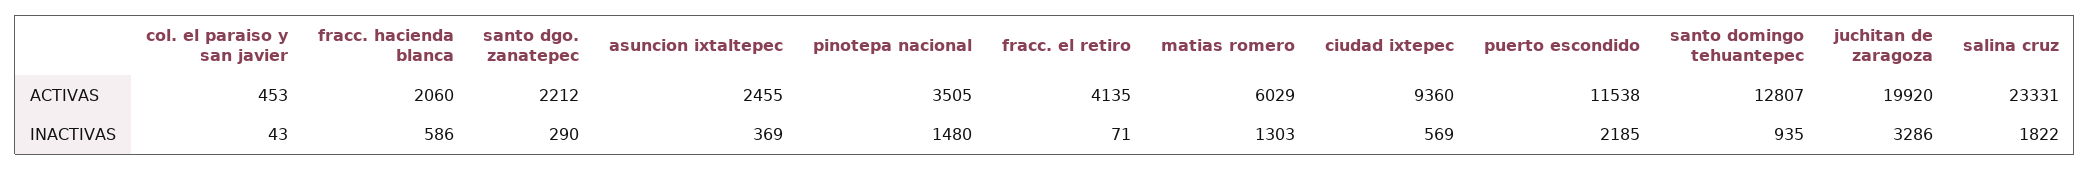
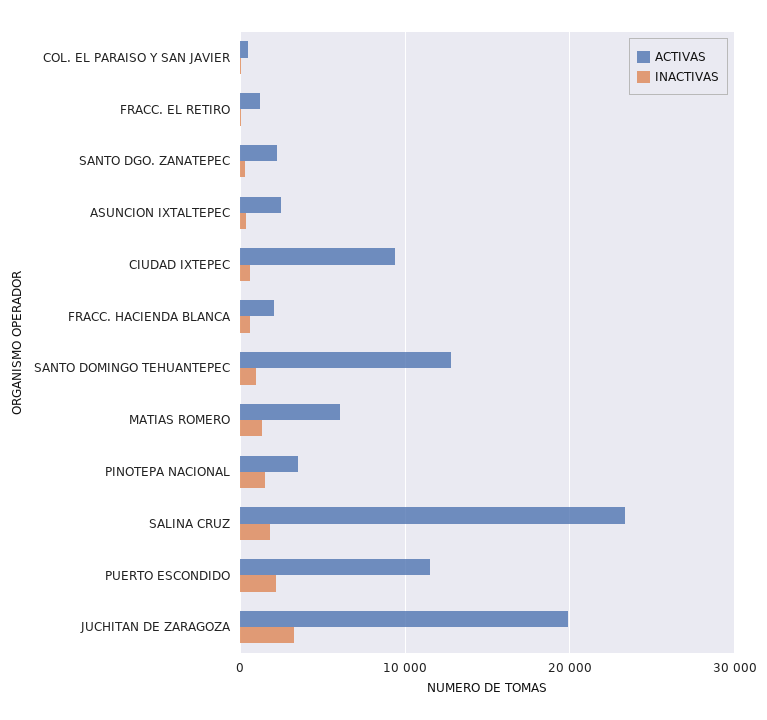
ACTIVAS, fracc. el retiro: 4135 -> 1000

